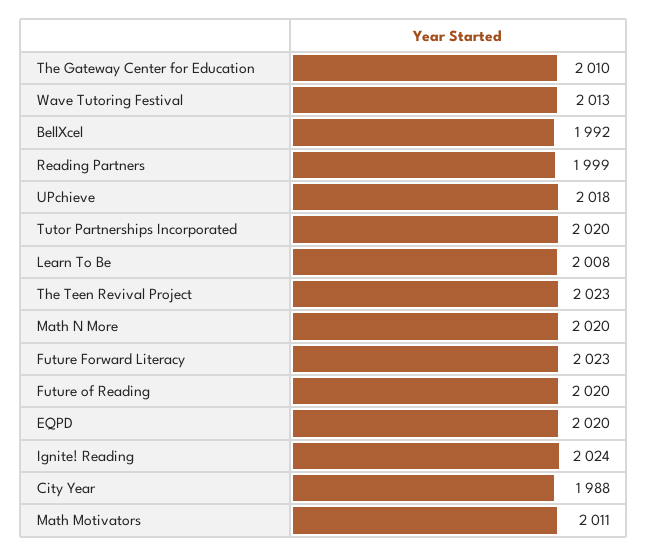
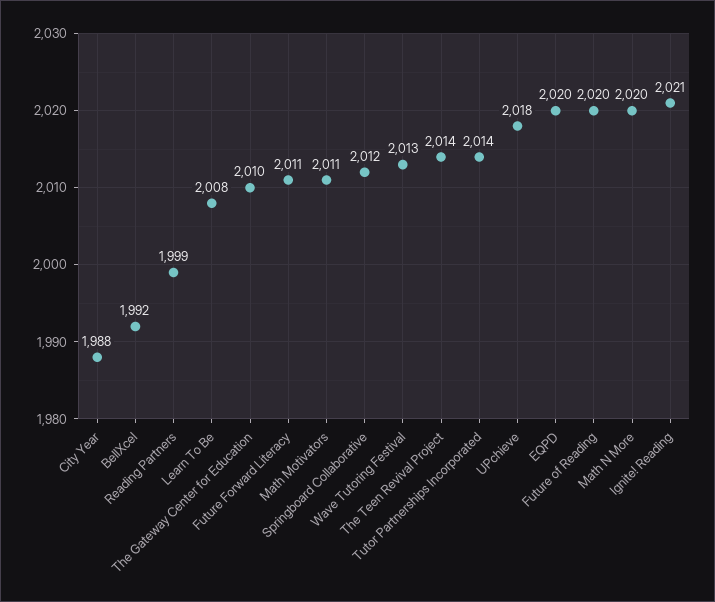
Tutor Partnerships Incorporated: 2020 -> 2014
The Teen Revival Project: 2023 -> 2014
Future Forward Literacy: 2023 -> 2011
Ignite! Reading: 2024 -> 2021
Springboard Collaborative: none -> 2012

